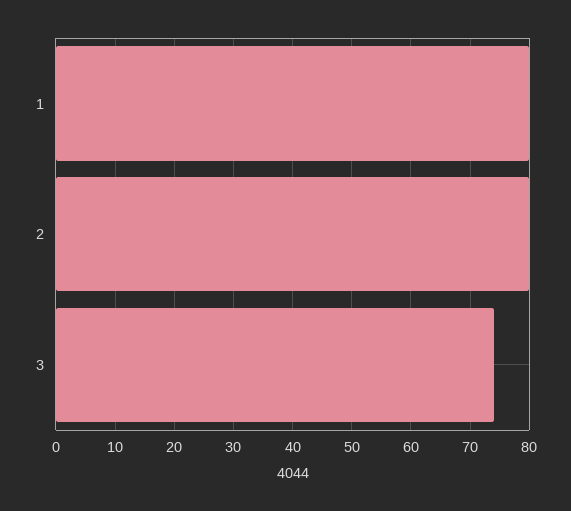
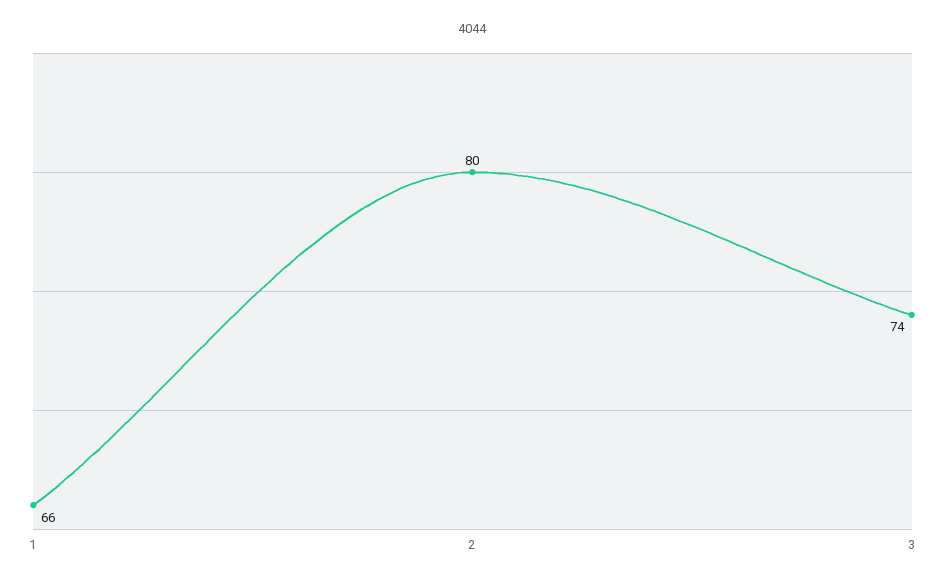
1: 80 -> 66

